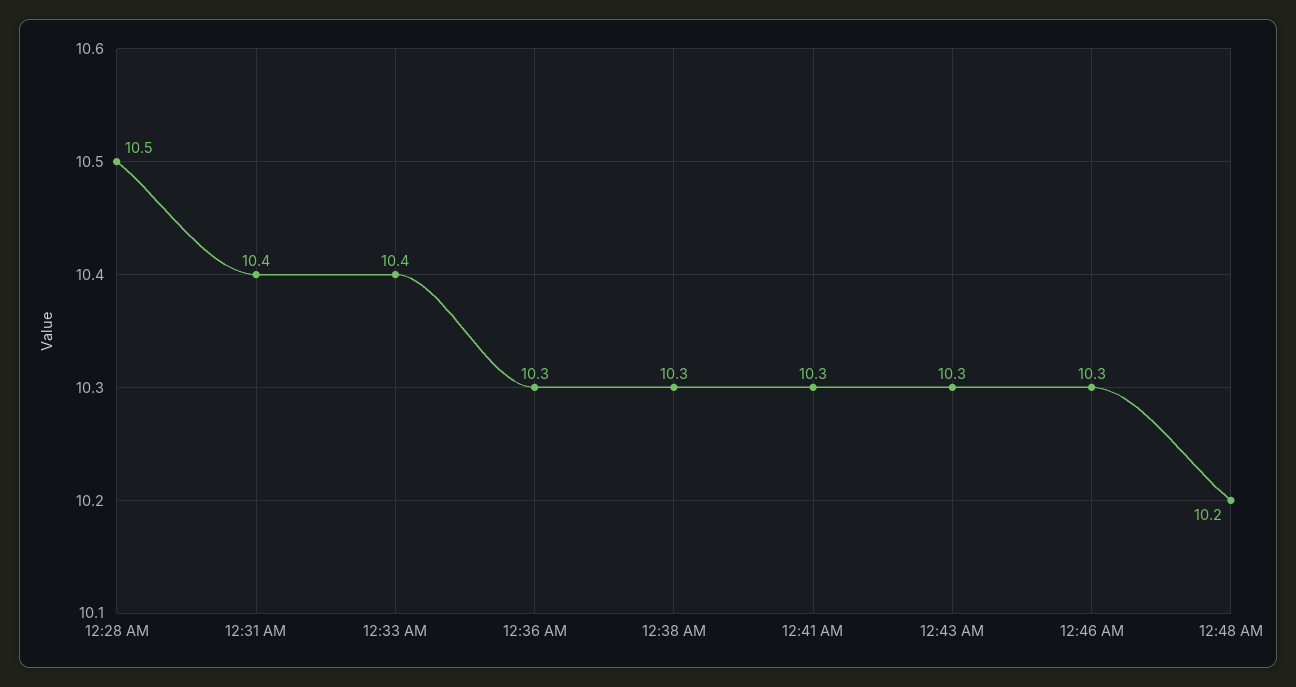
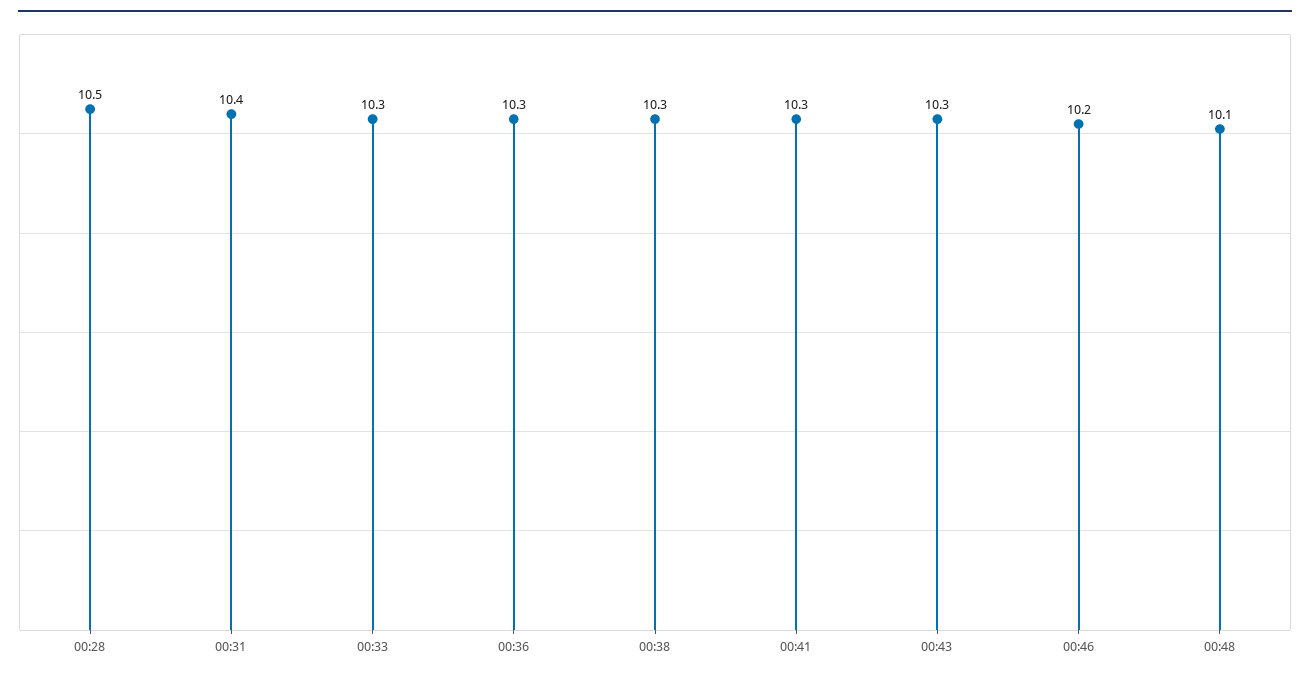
12:33 AM: 10.4 -> 10.3
12:46 AM: 10.3 -> 10.2
12:48 AM: 10.2 -> 10.1

